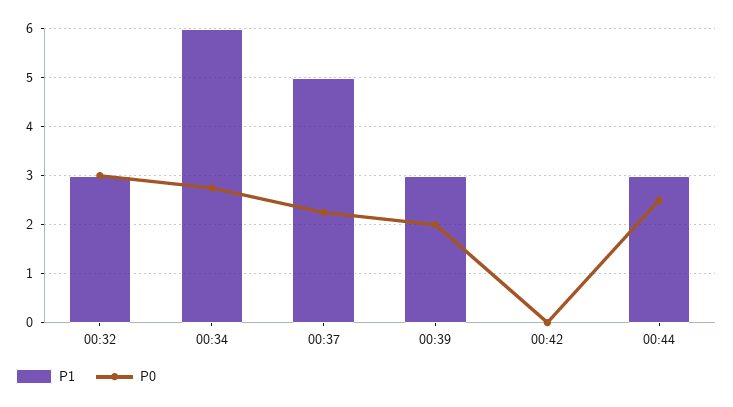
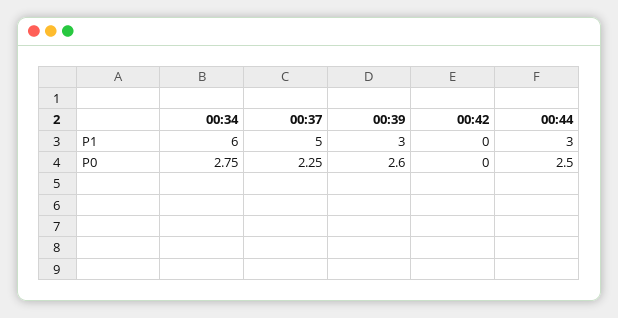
P1, 00:32: 3 -> none
P0, 00:32: 3 -> none
P0, 00:39: 2 -> 2.6

